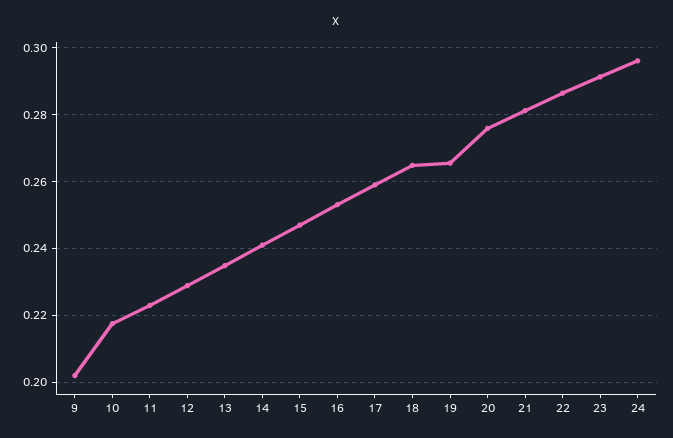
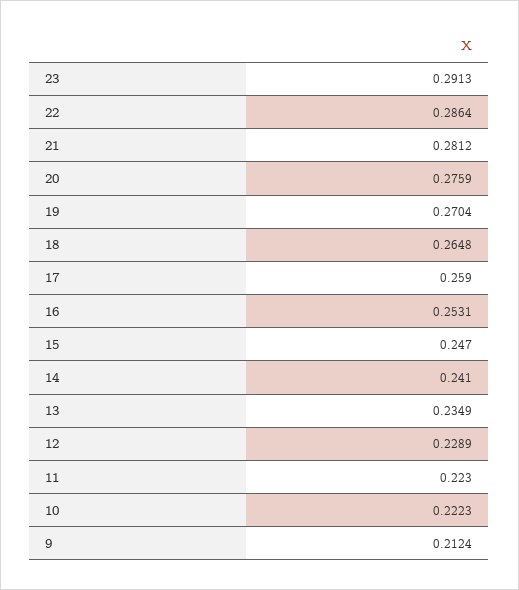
9: 0.202 -> 0.2124
10: 0.218 -> 0.2223
19: 0.266 -> 0.2704
24: 0.296 -> none

